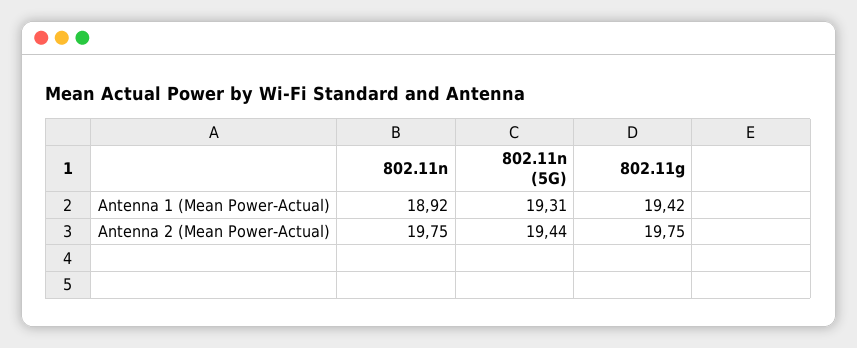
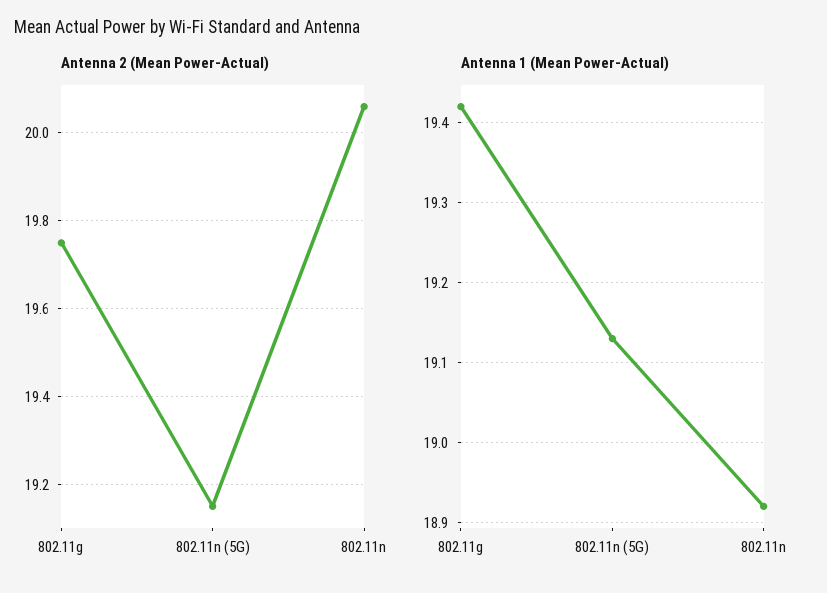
Antenna 1 (Mean Power-Actual), 802.11n (5G): 19.31 -> 19.13
Antenna 2 (Mean Power-Actual), 802.11n: 19.75 -> 20.05
Antenna 2 (Mean Power-Actual), 802.11n (5G): 19.44 -> 19.15

